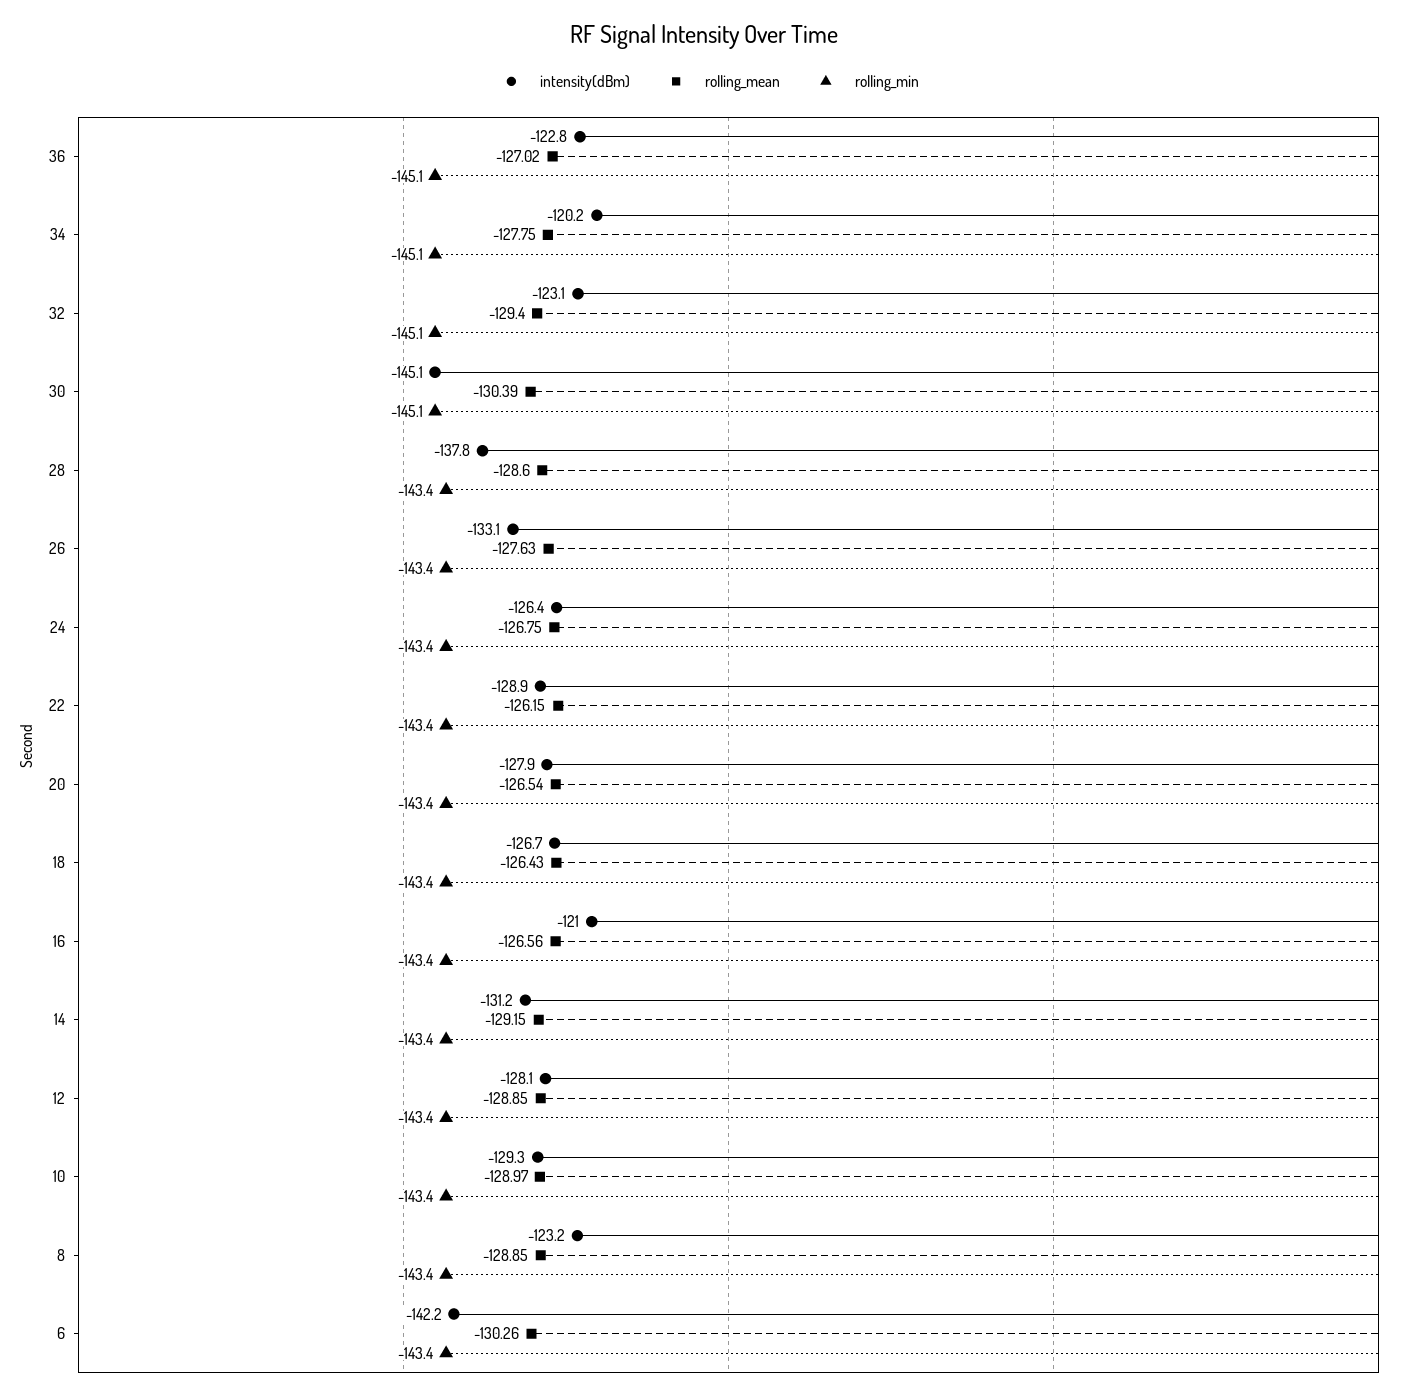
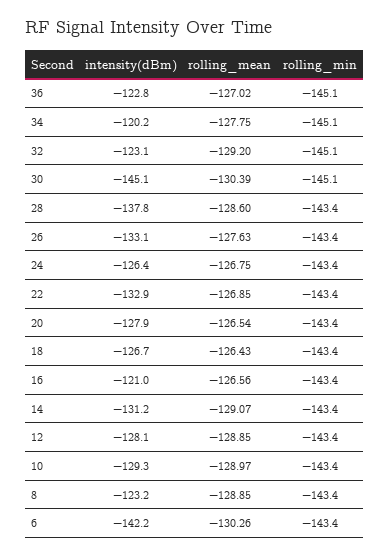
rolling_mean, 32: -129.4 -> -129.2
intensity(dBm), 22: -128.9 -> -132.9
rolling_mean, 22: -126.15 -> -126.85
rolling_mean, 14: -129.15 -> -129.07

